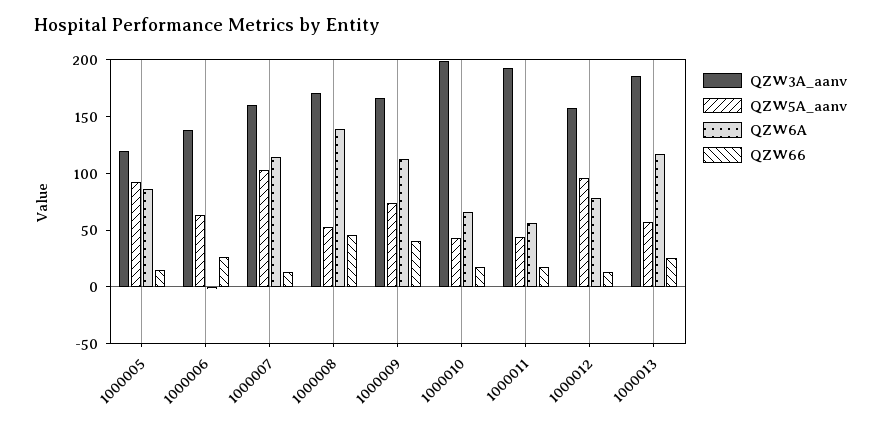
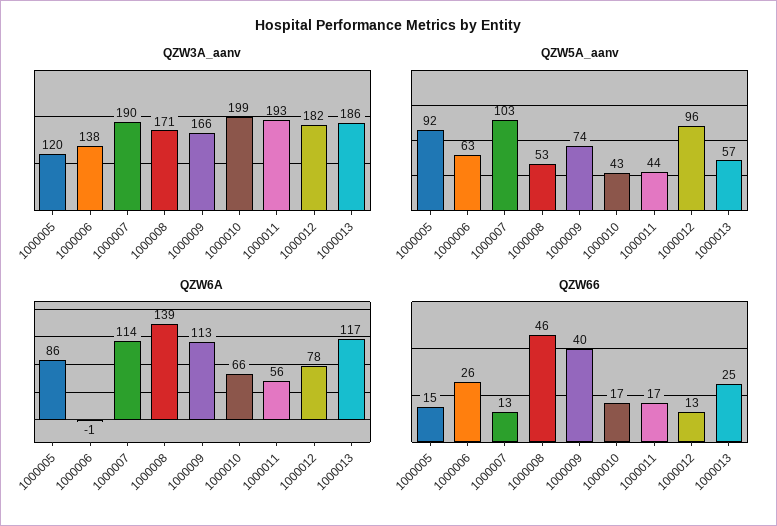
QZW3A_aanv, 1000007: 160 -> 190
QZW3A_aanv, 1000012: 160 -> 182

